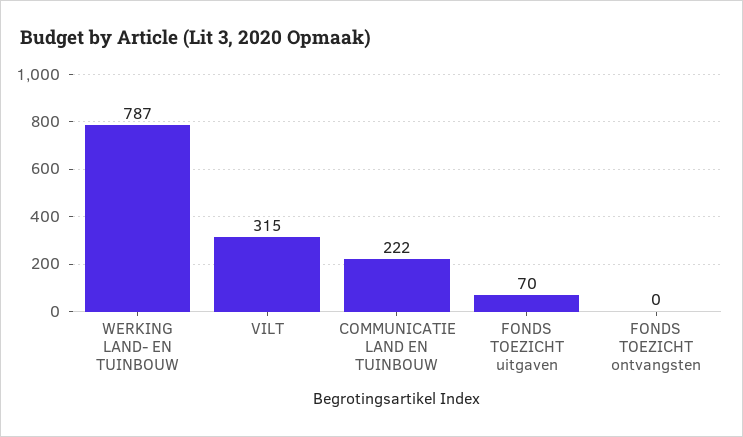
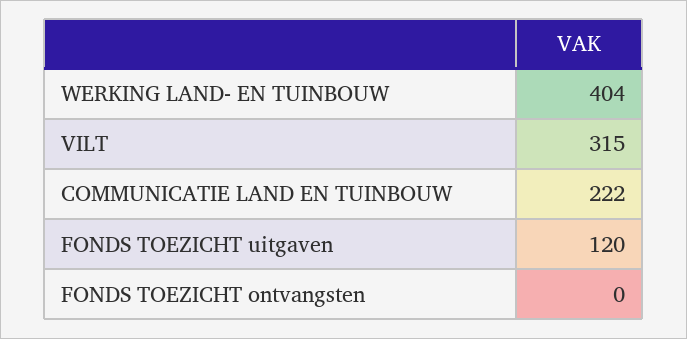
WERKING LAND- EN TUINBOUW: 787 -> 404
FONDS TOEZICHT uitgaven: 70 -> 120

